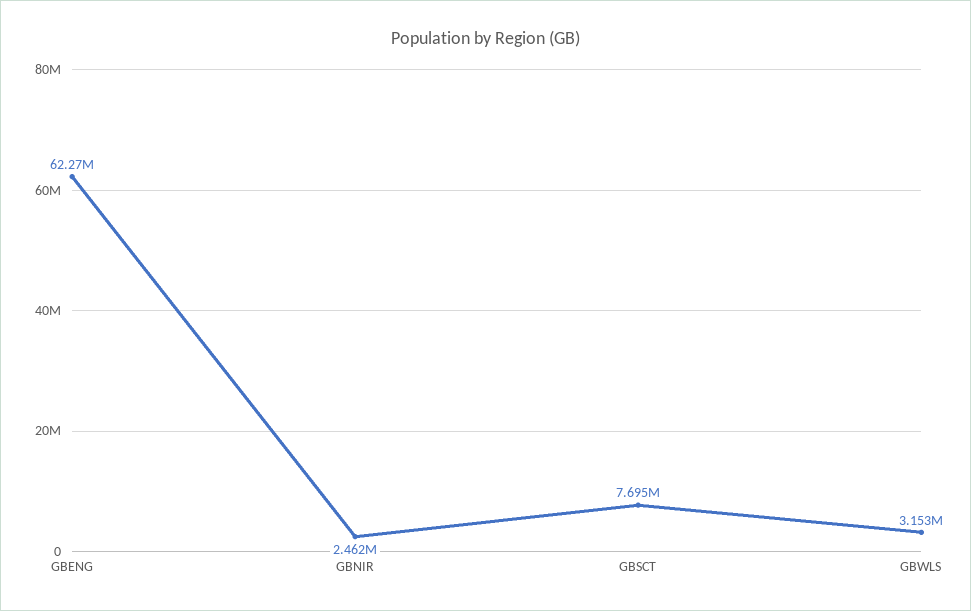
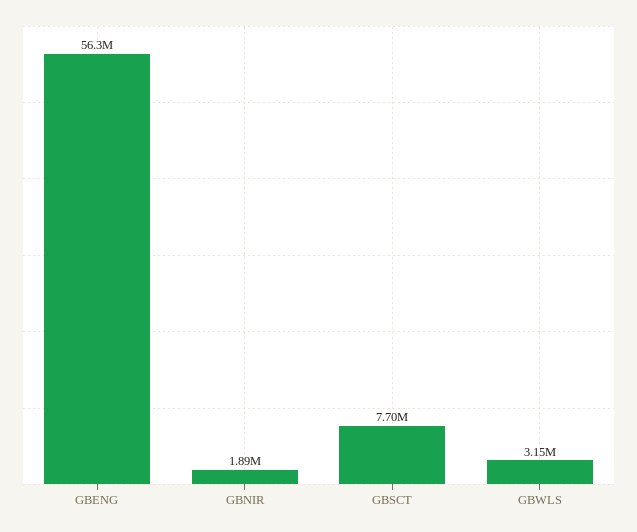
GBENG: 62270000 -> 56300000
GBNIR: 2462000 -> 1890000

